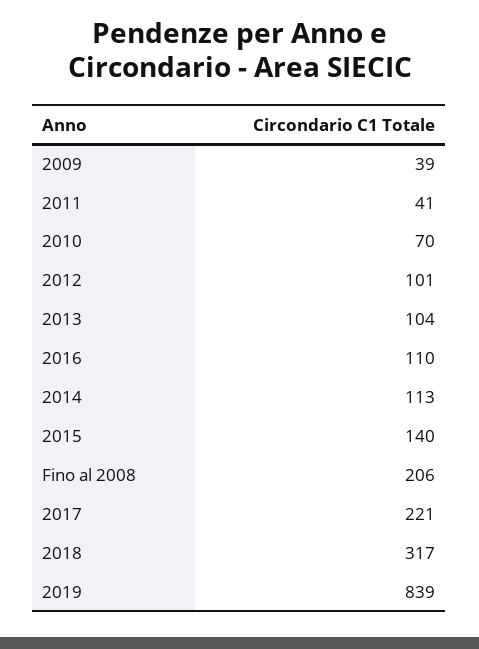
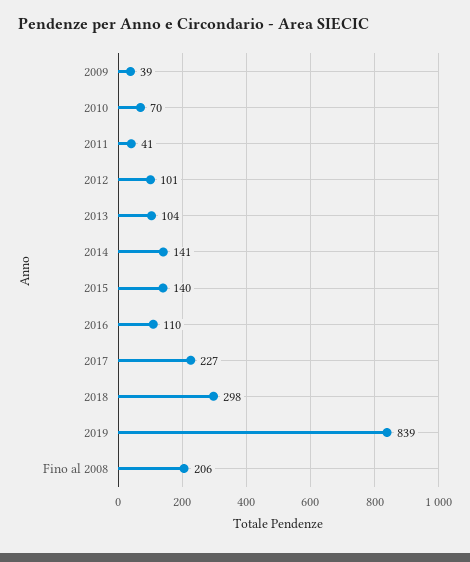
2014: 113 -> 141
2017: 221 -> 227
2018: 317 -> 298

